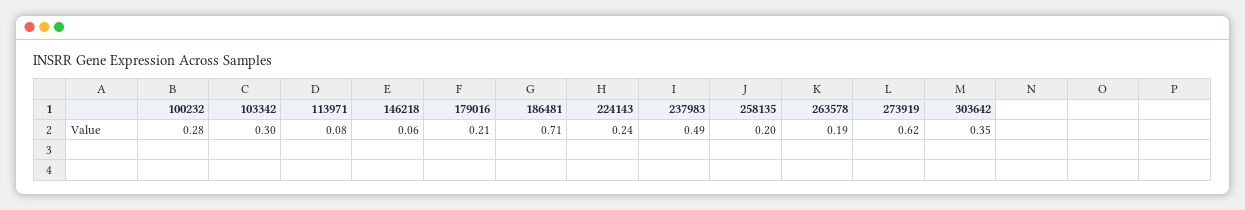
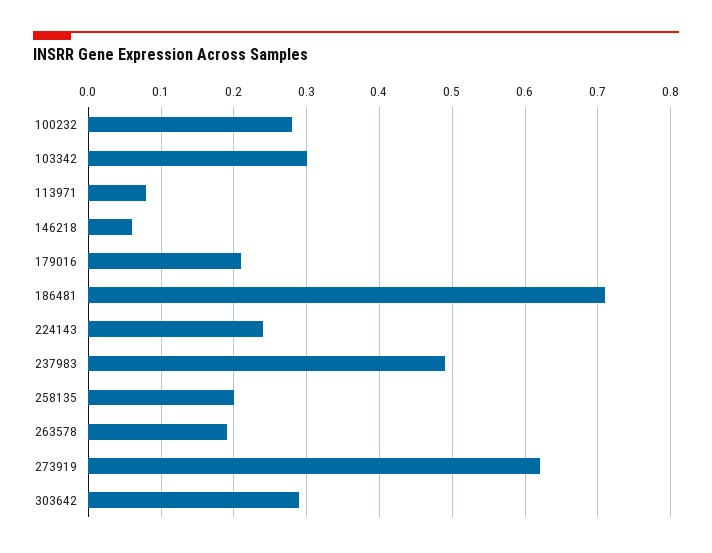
303642: 0.35 -> 0.29

